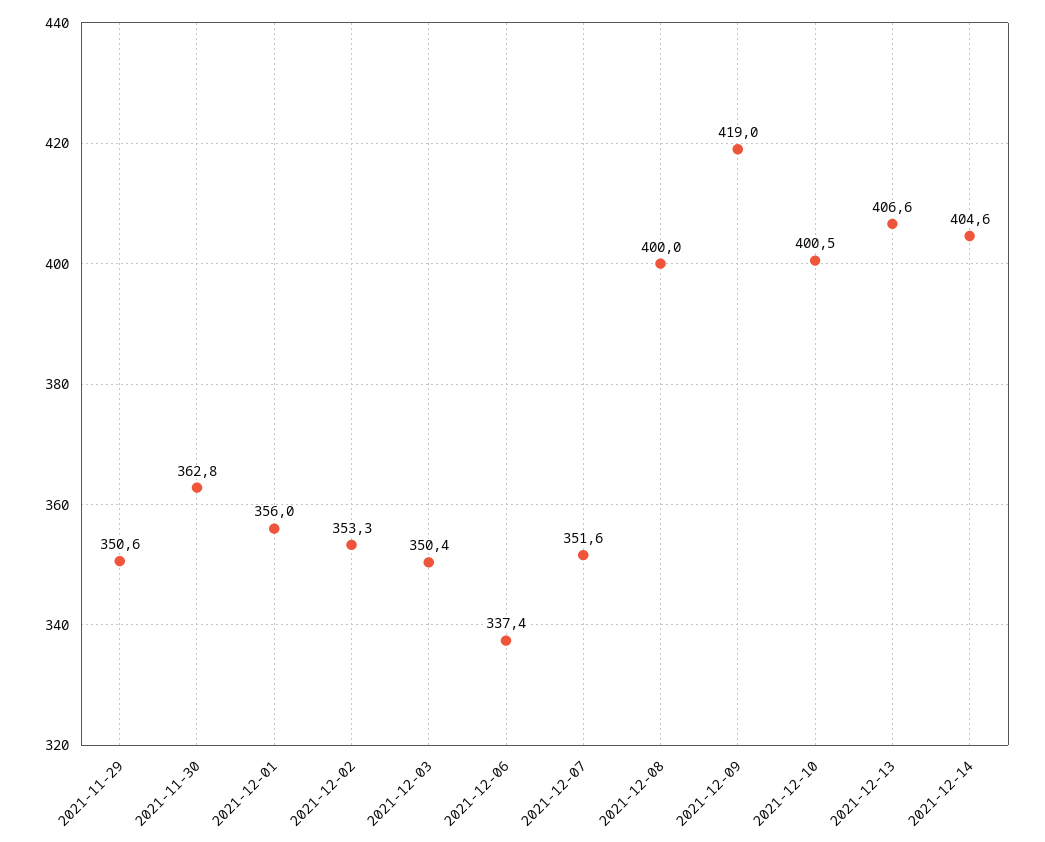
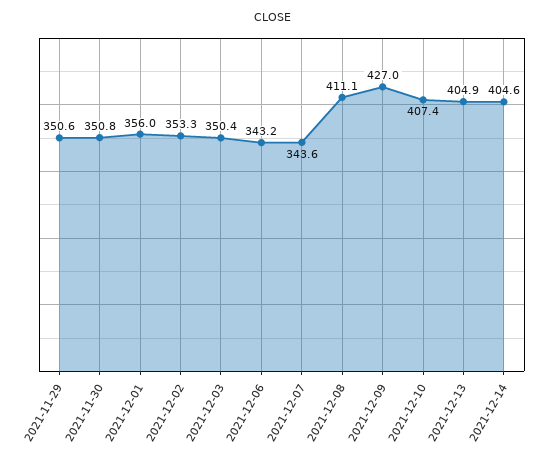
2021-11-30: 362.8 -> 350.8
2021-12-06: 337.4 -> 343.2
2021-12-07: 351.6 -> 343.6
2021-12-08: 400 -> 411.1
2021-12-09: 419 -> 427
2021-12-10: 400.5 -> 407.4
2021-12-13: 406.6 -> 404.9

